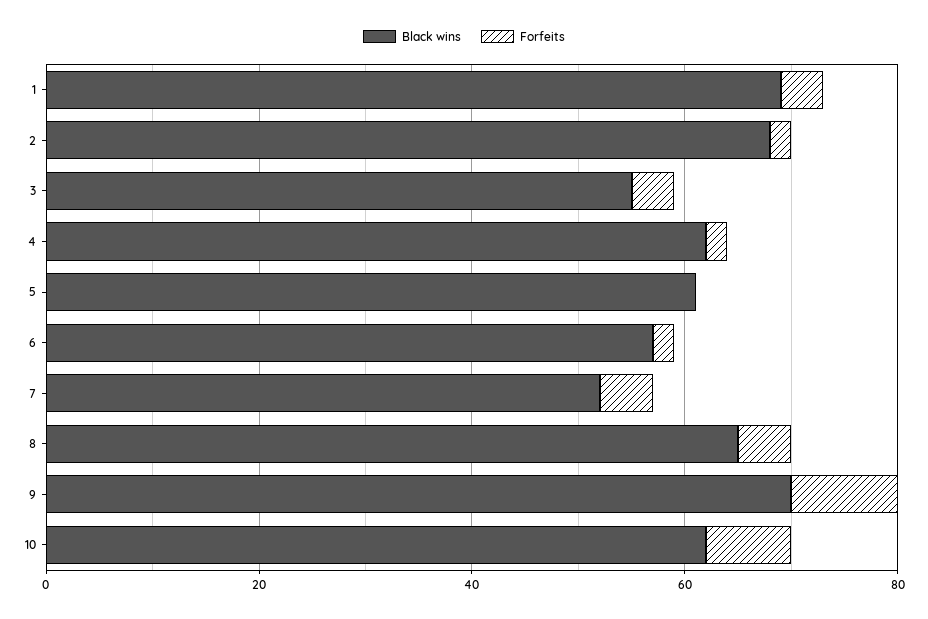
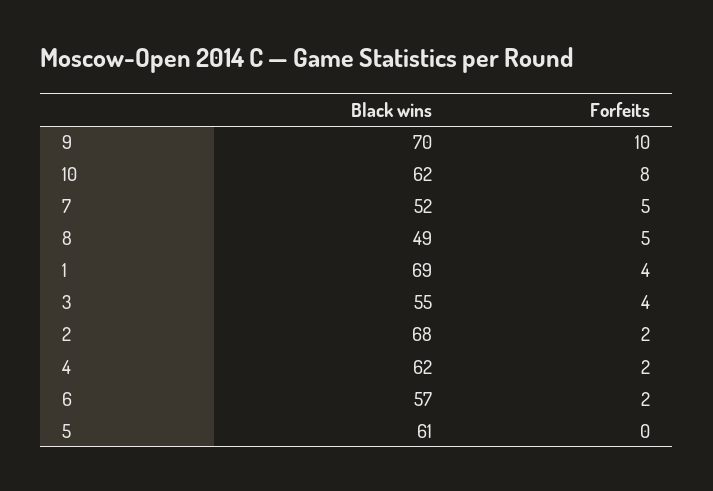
Black wins, 8: 65 -> 49

